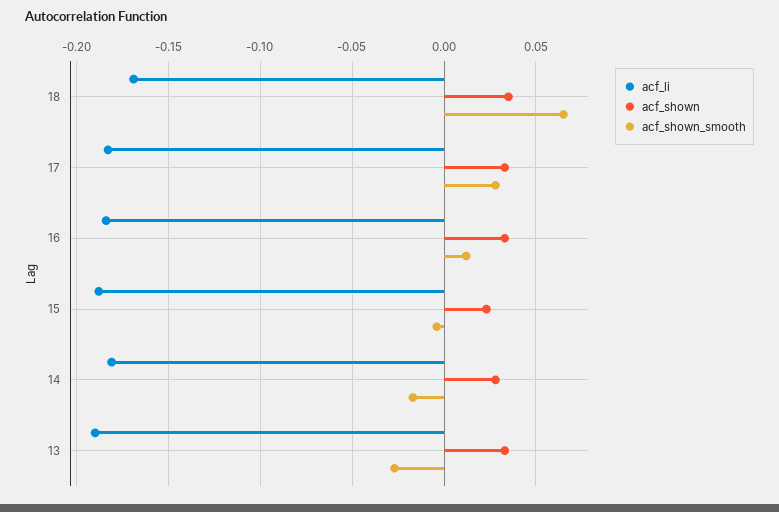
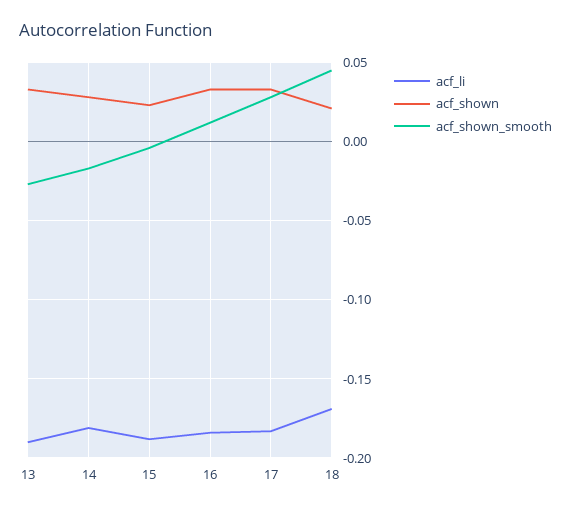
acf_shown, 18: 0.035 -> 0.02
acf_shown_smooth, 18: 0.065 -> 0.045

